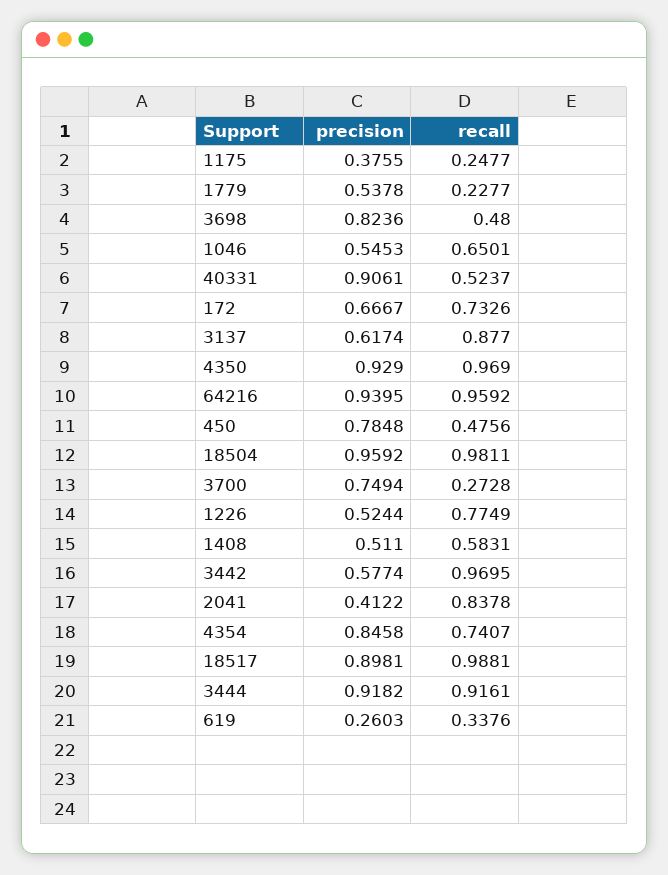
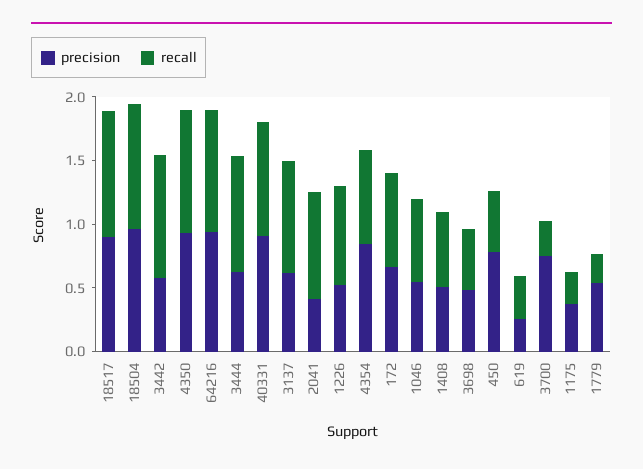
precision, 3698: 0.8236 -> 0.5
recall, 40331: 0.5237 -> 0.9
precision, 3444: 0.9182 -> 0.6

